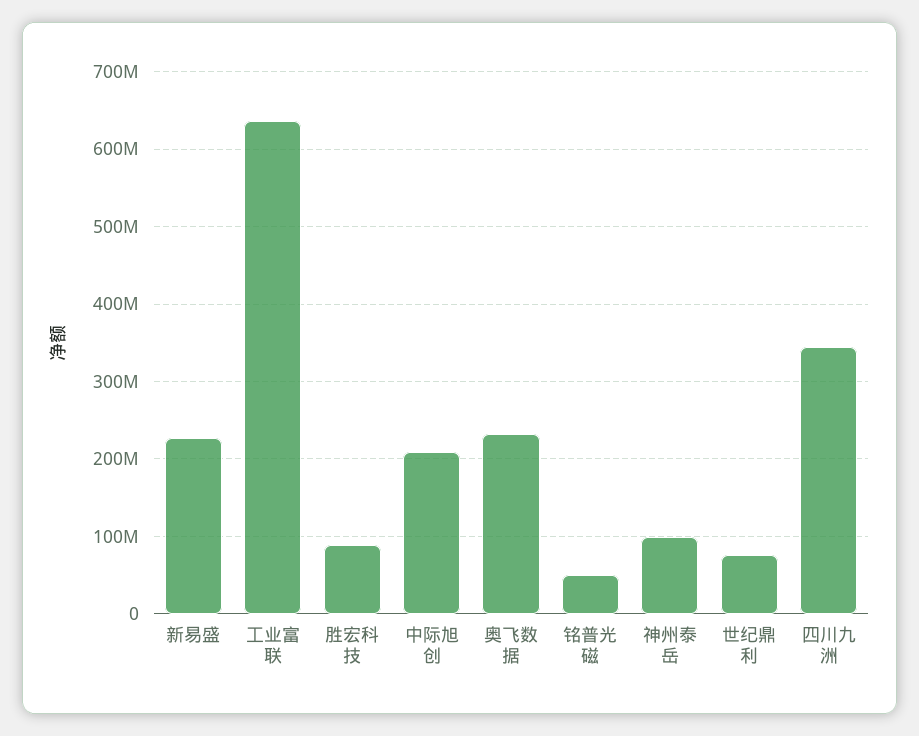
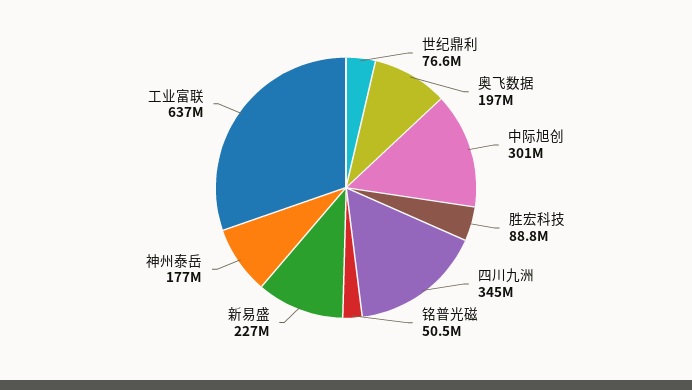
中际旭创: 210000000 -> 301000000
奥飞数据: 230000000 -> 197000000
神州泰岳: 100000000 -> 177000000

